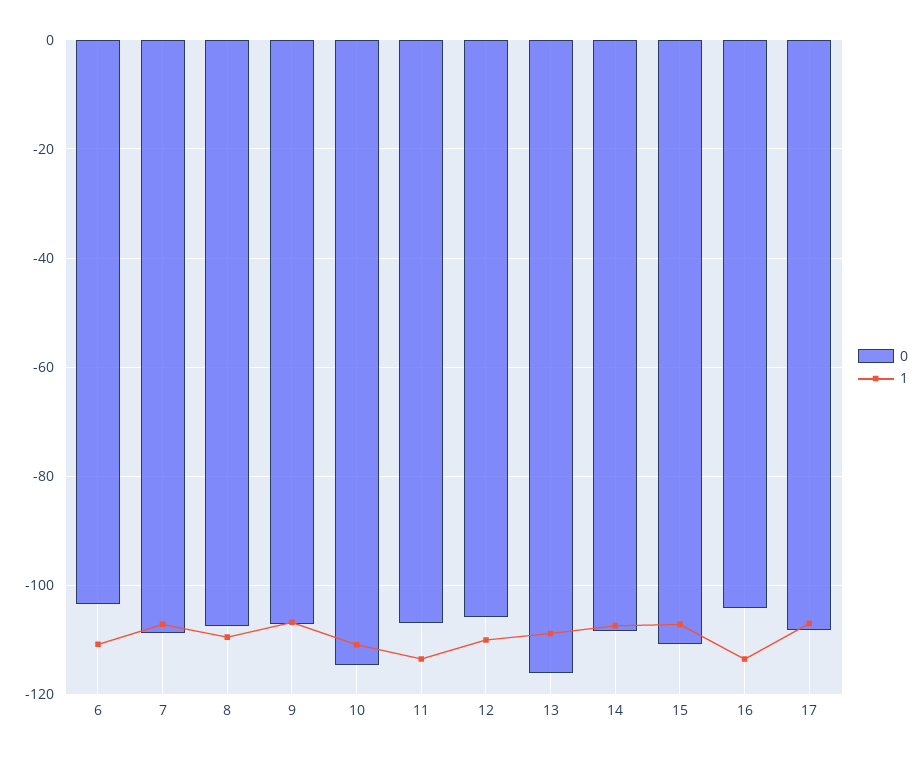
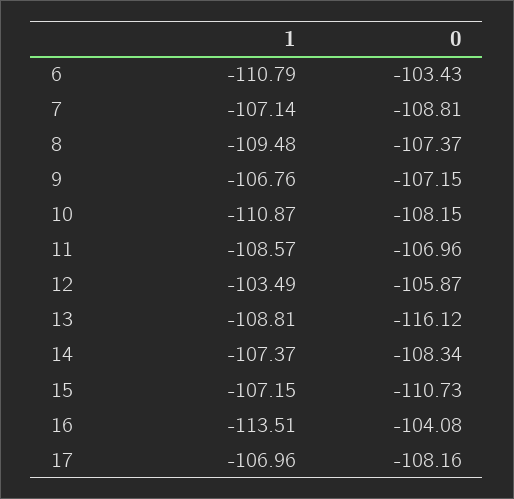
0, 10: -114 -> -108.15
1, 11: -114 -> -108.57
1, 12: -110 -> -103.49

